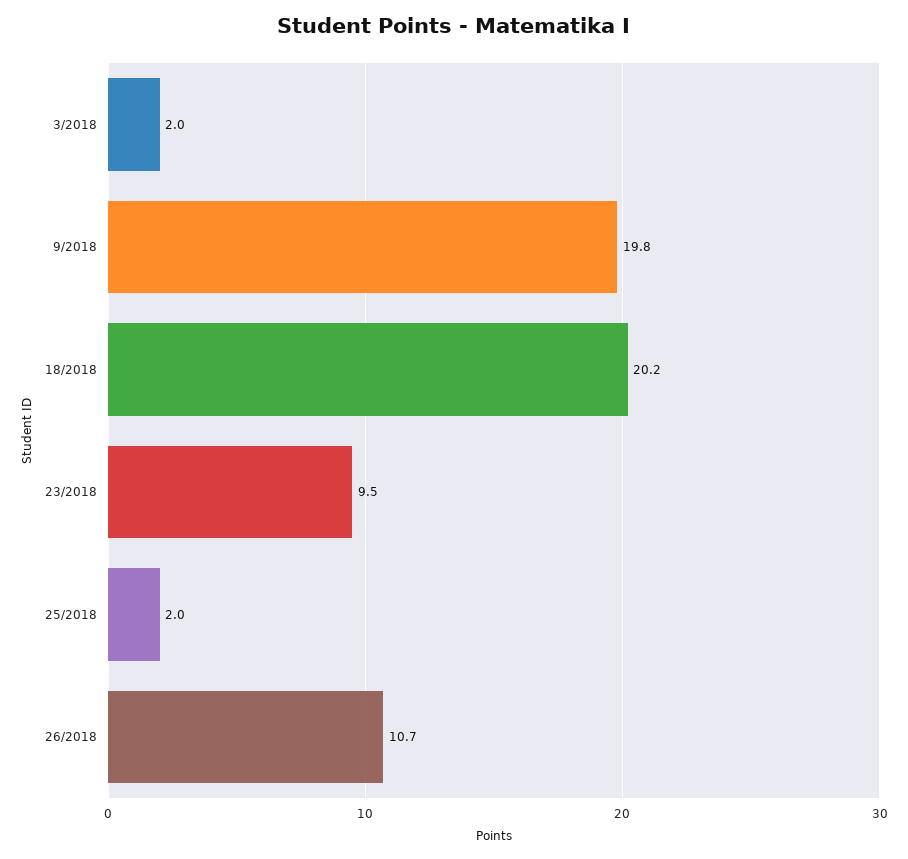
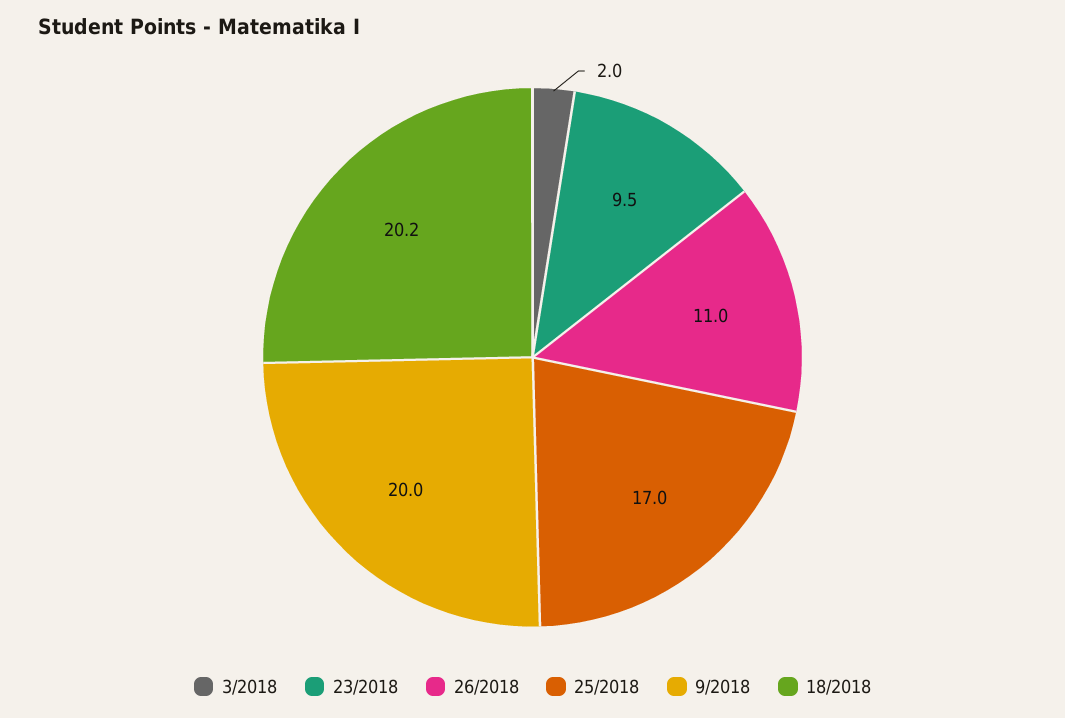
9/2018: 19.8 -> 20
25/2018: 2 -> 17
26/2018: 10.7 -> 11

